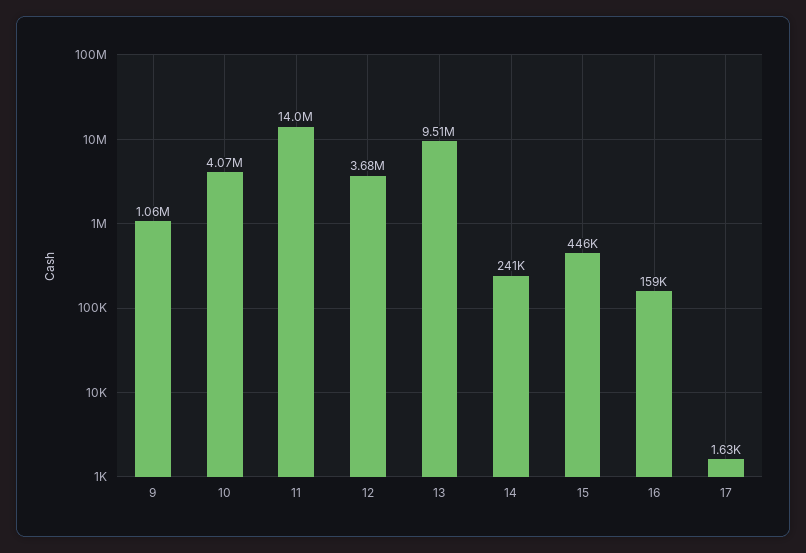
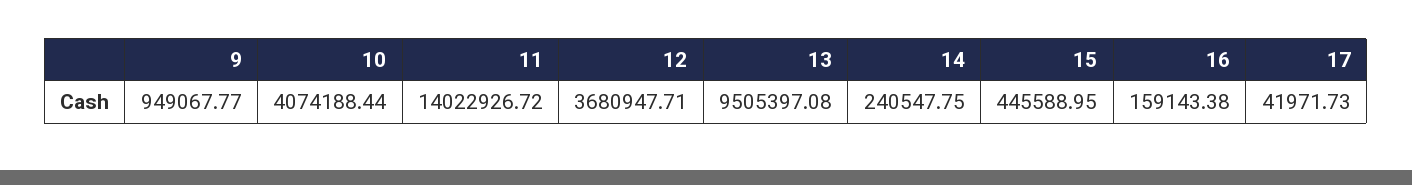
9: 1060000 -> 949067.77
17: 1630 -> 41971.73

